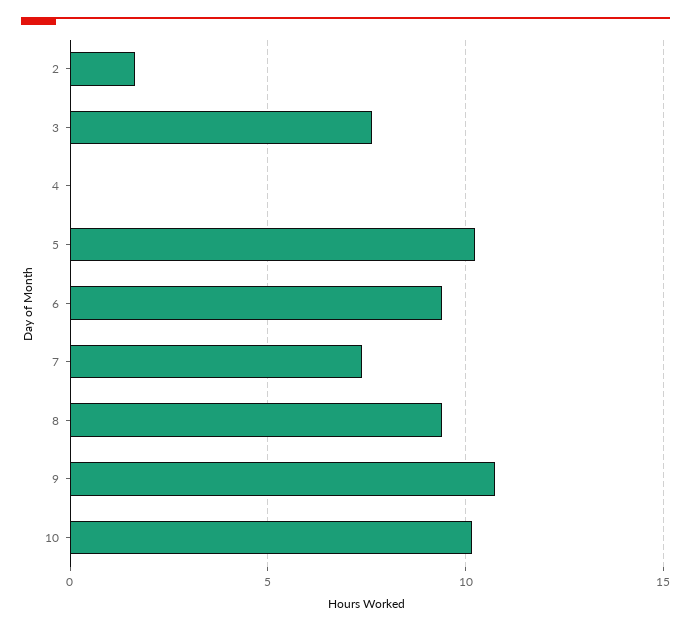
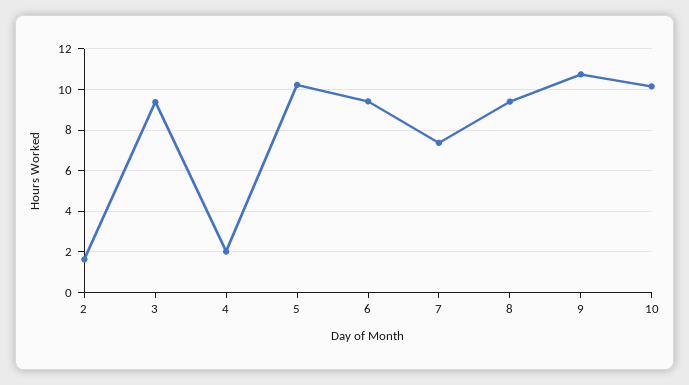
3: 7.5 -> 9.5
4: 0 -> 2

